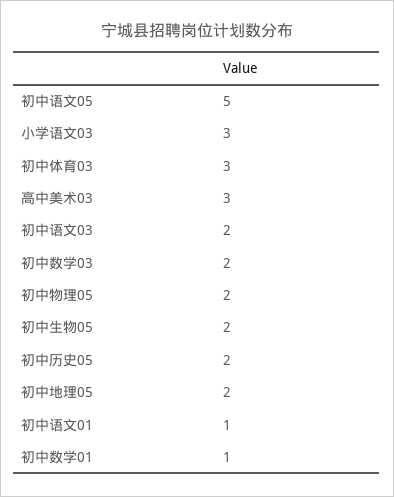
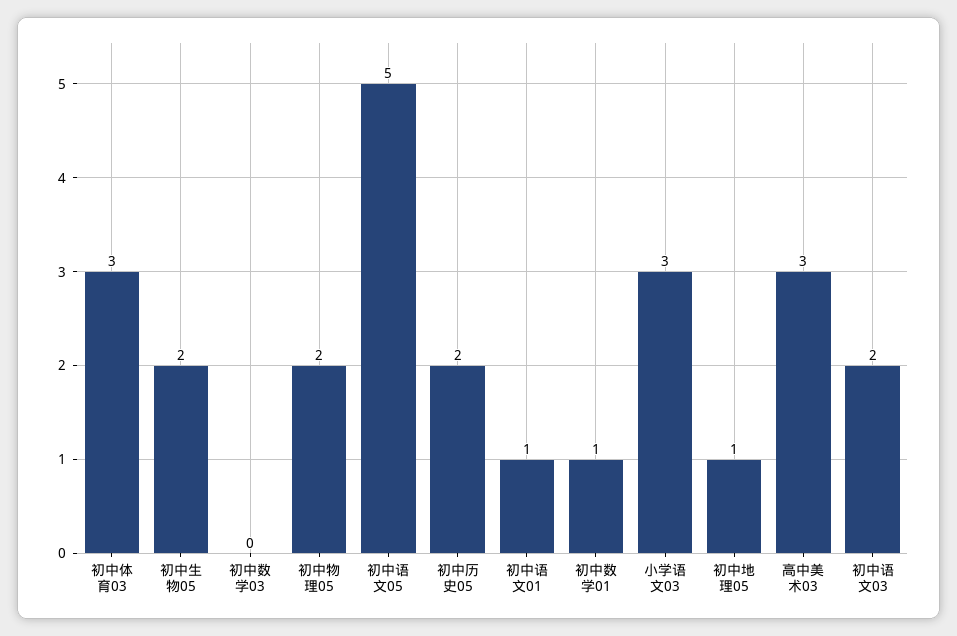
初中数学03: 2 -> 0
初中地理05: 2 -> 1

